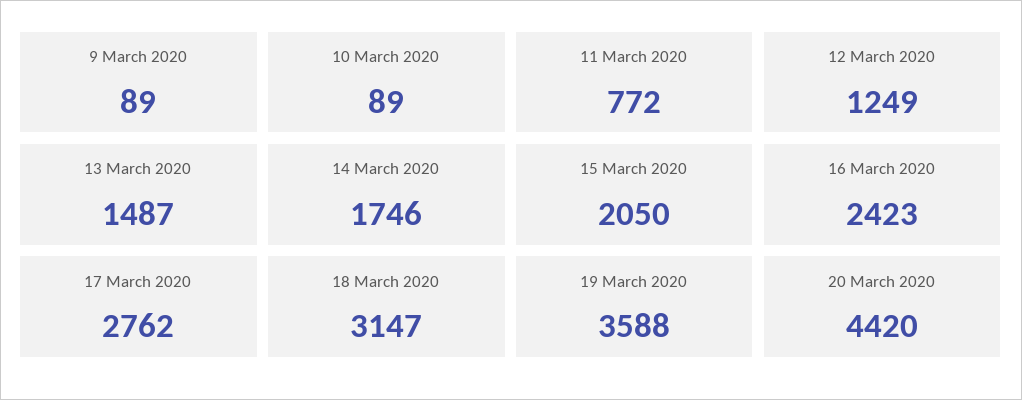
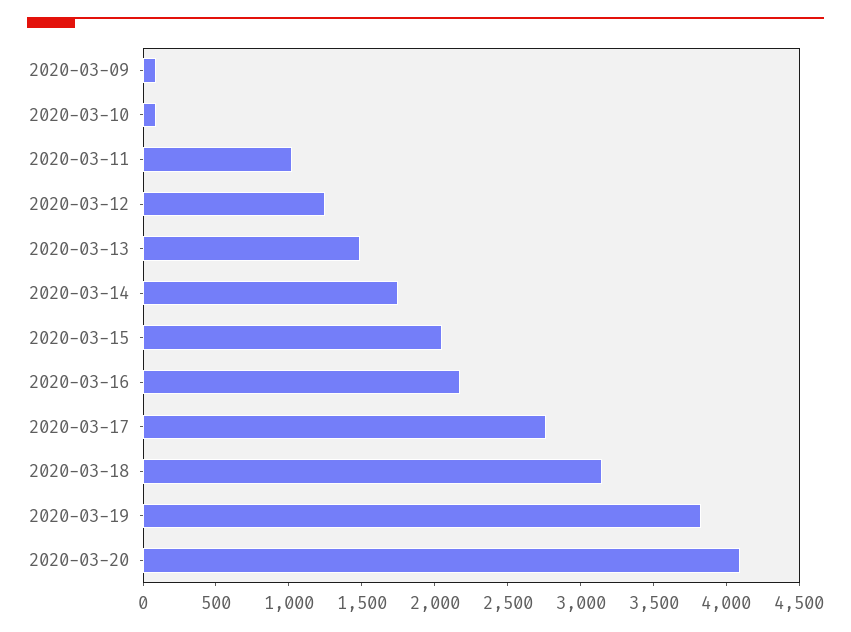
11 March 2020: 772 -> 1000
16 March 2020: 2423 -> 2200
19 March 2020: 3588 -> 3800
20 March 2020: 4420 -> 4100

